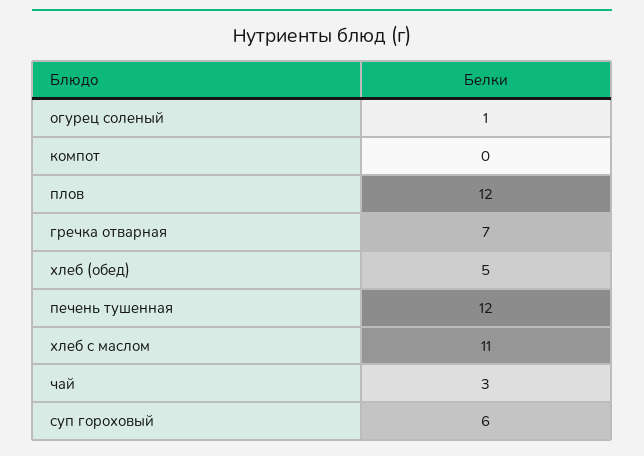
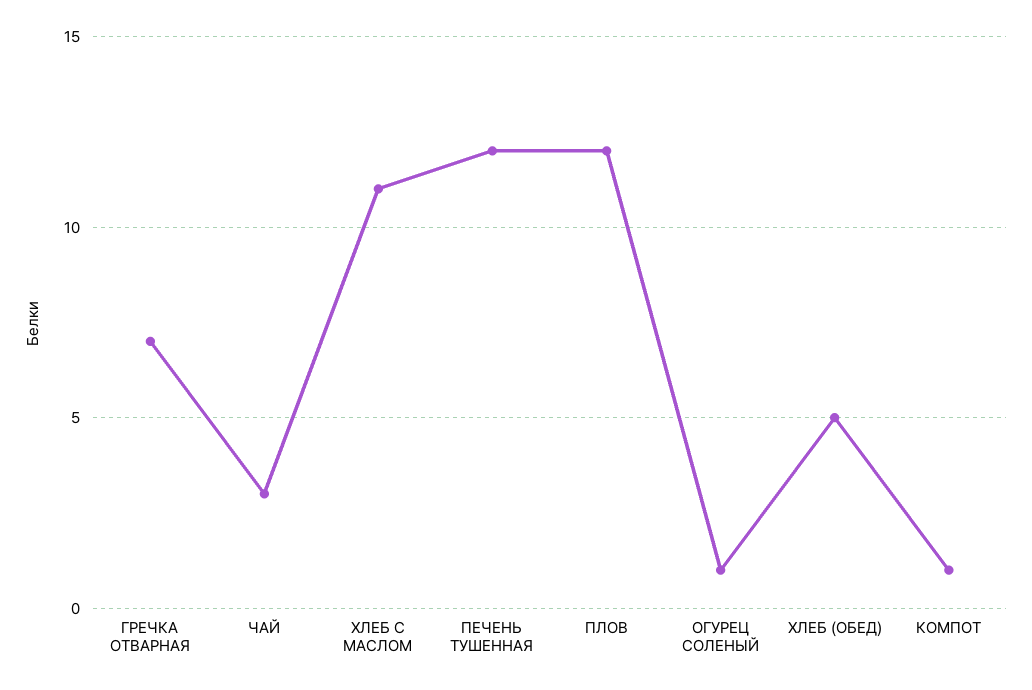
компот: 0 -> 1
суп гороховый: 6 -> none

